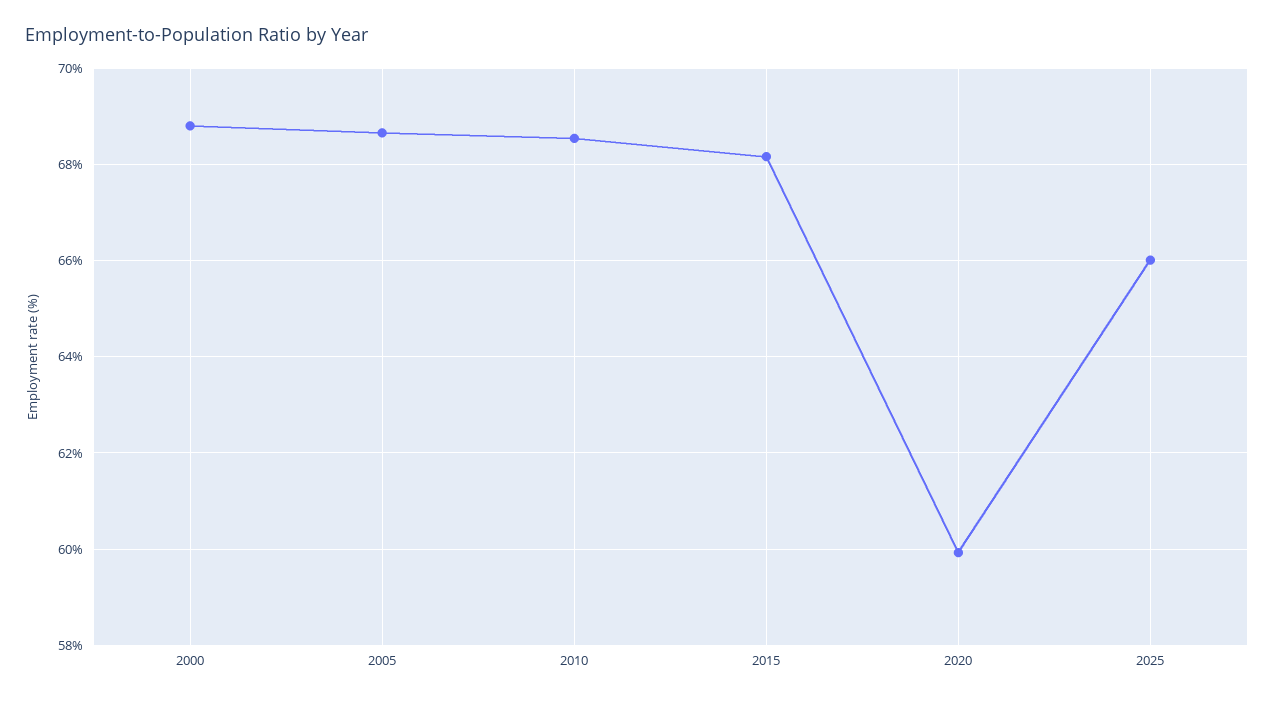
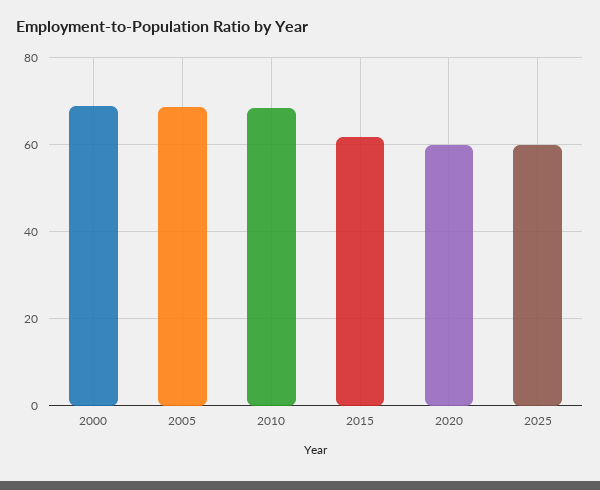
2015: 68.2 -> 62
2025: 66 -> 60

